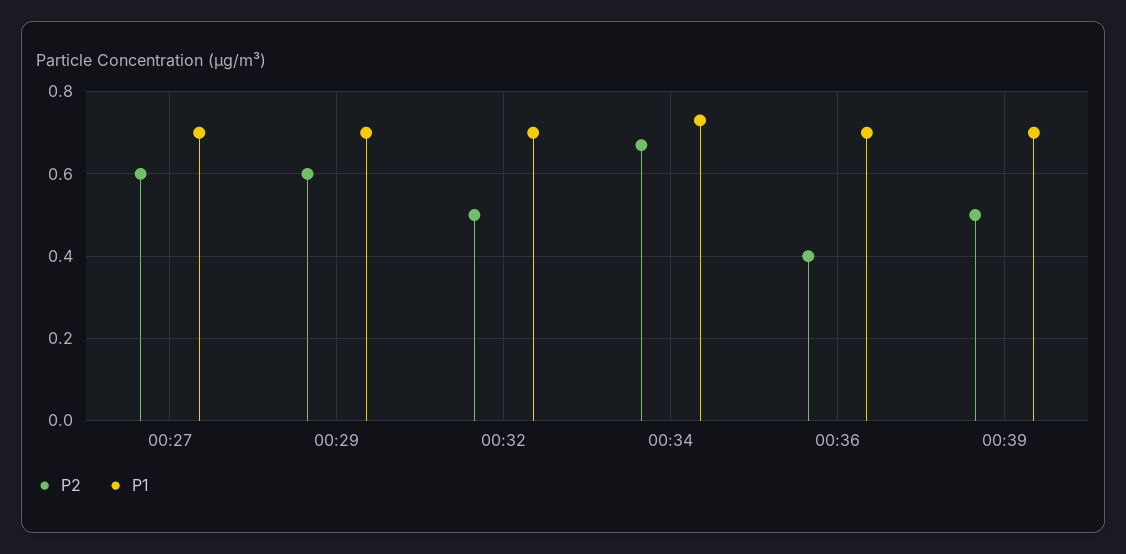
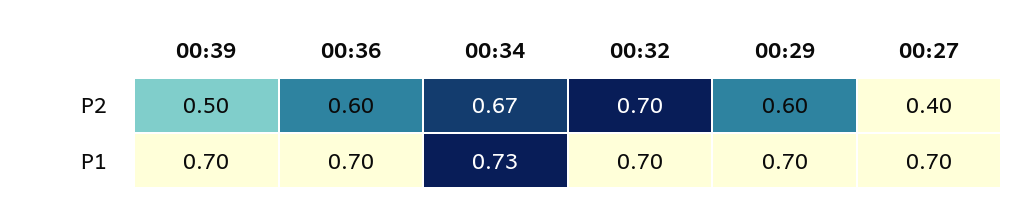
P2, 00:27: 0.6 -> 0.4
P2, 00:32: 0.5 -> 0.7
P2, 00:36: 0.4 -> 0.6

